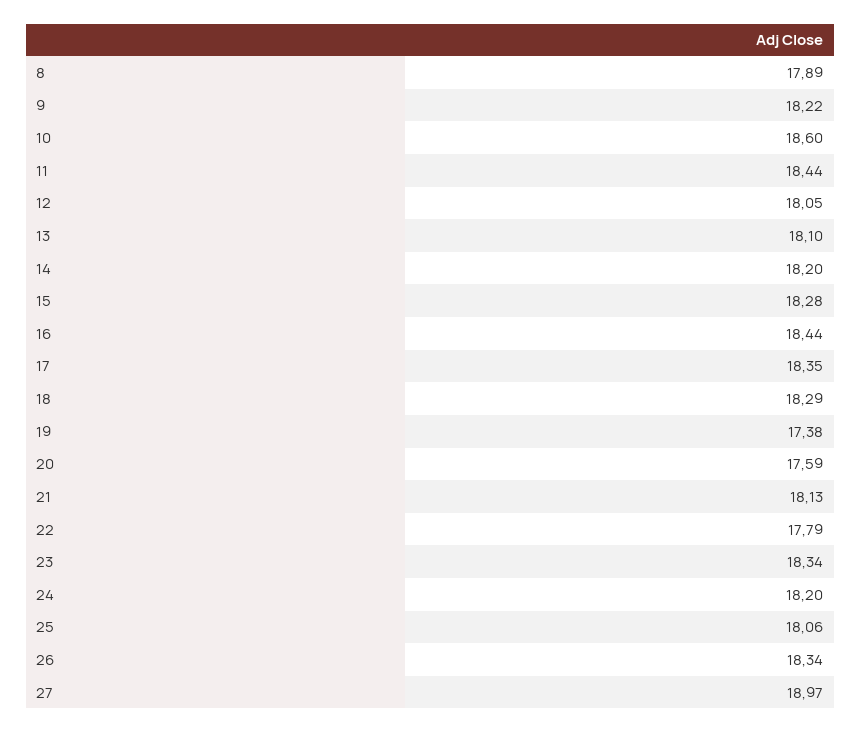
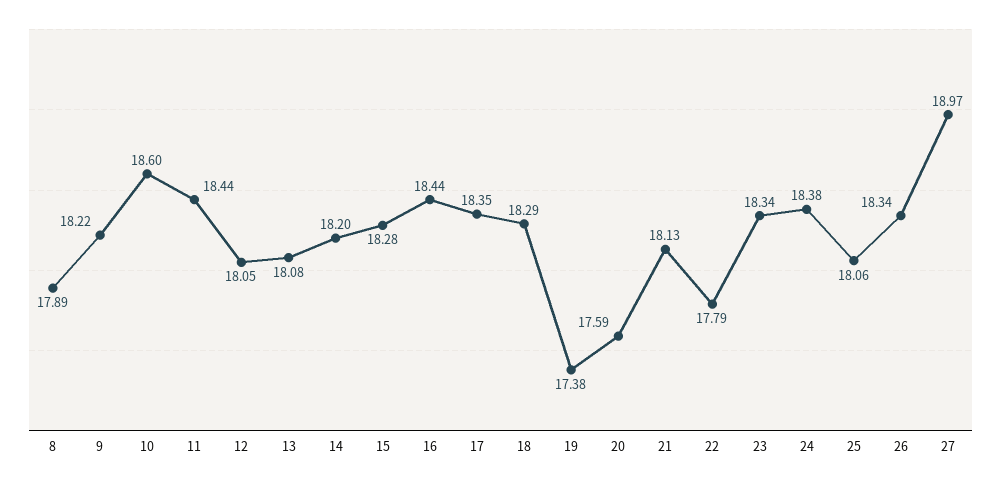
13: 18.1 -> 18.08
24: 18.2 -> 18.38

